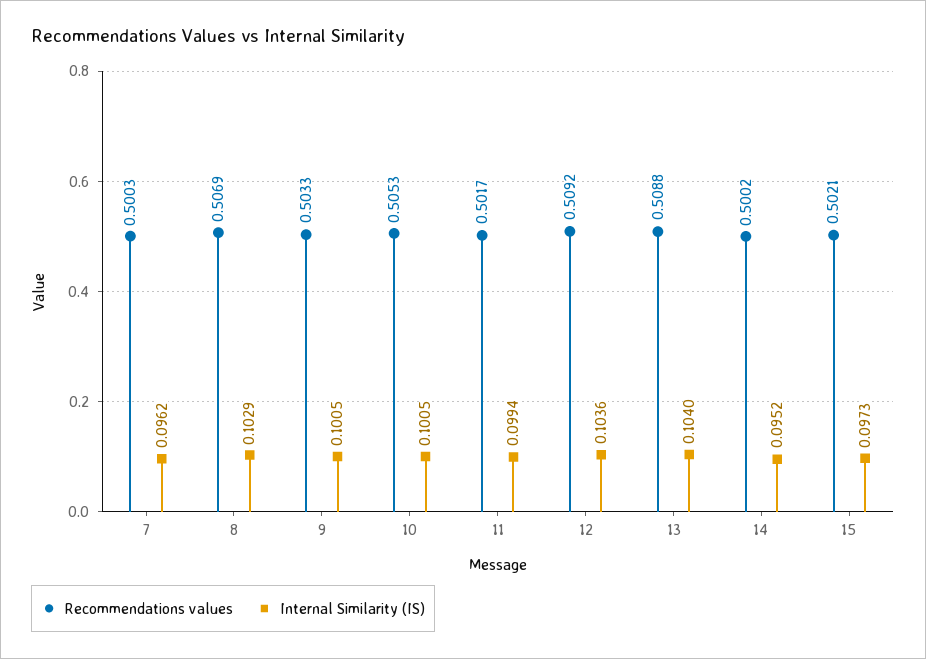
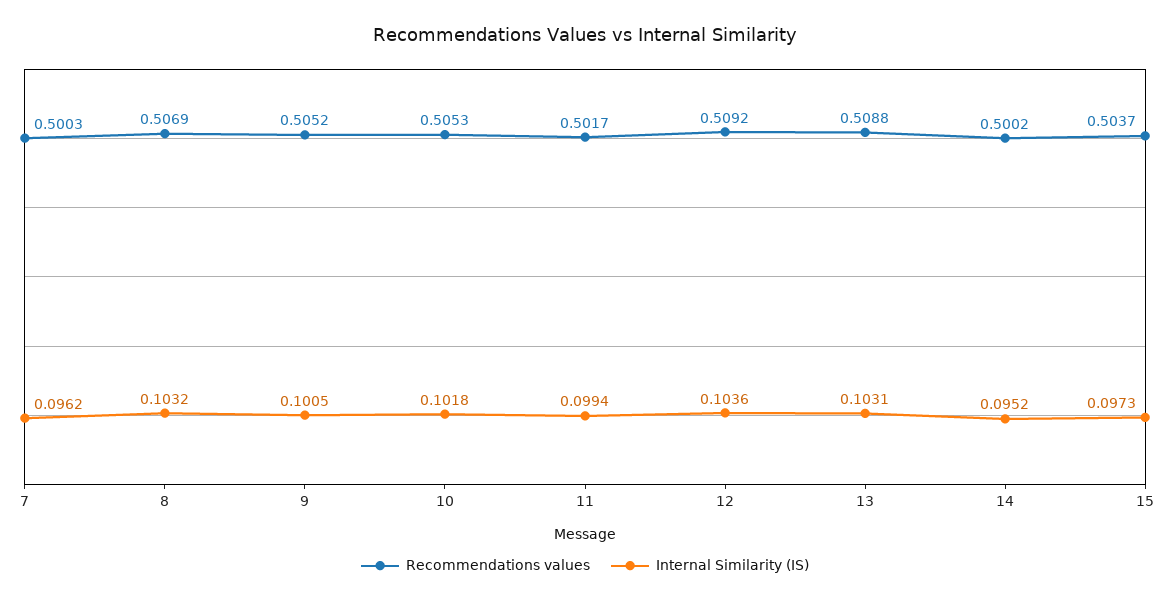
Internal Similarity (IS), 8: 0.1029 -> 0.1032
Recommendations values, 9: 0.5033 -> 0.5052
Internal Similarity (IS), 10: 0.1005 -> 0.1018
Internal Similarity (IS), 13: 0.104 -> 0.1031
Recommendations values, 15: 0.5021 -> 0.5037

